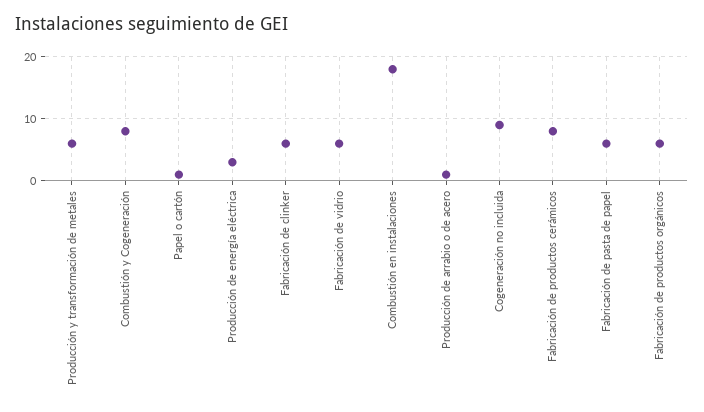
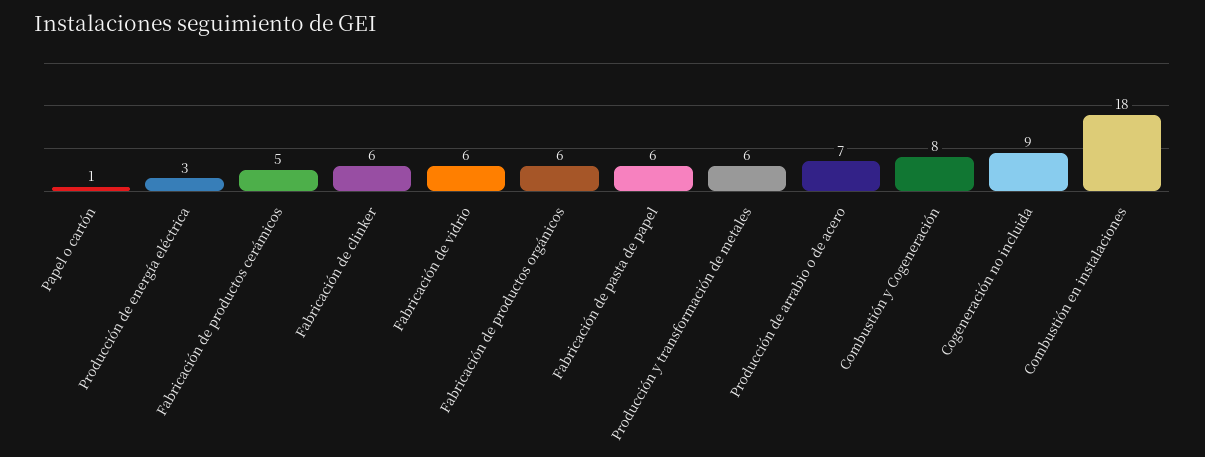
Producción de arrabio o de acero: 1 -> 7
Fabricación de productos cerámicos: 8 -> 5

